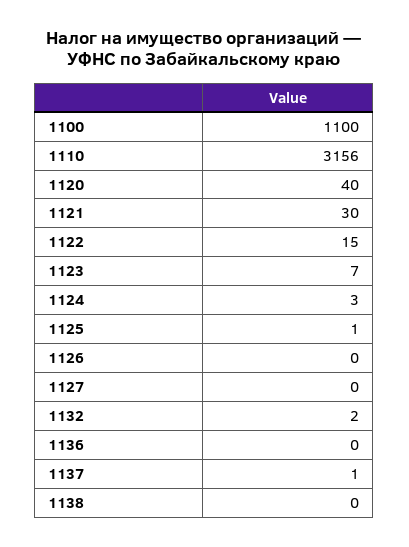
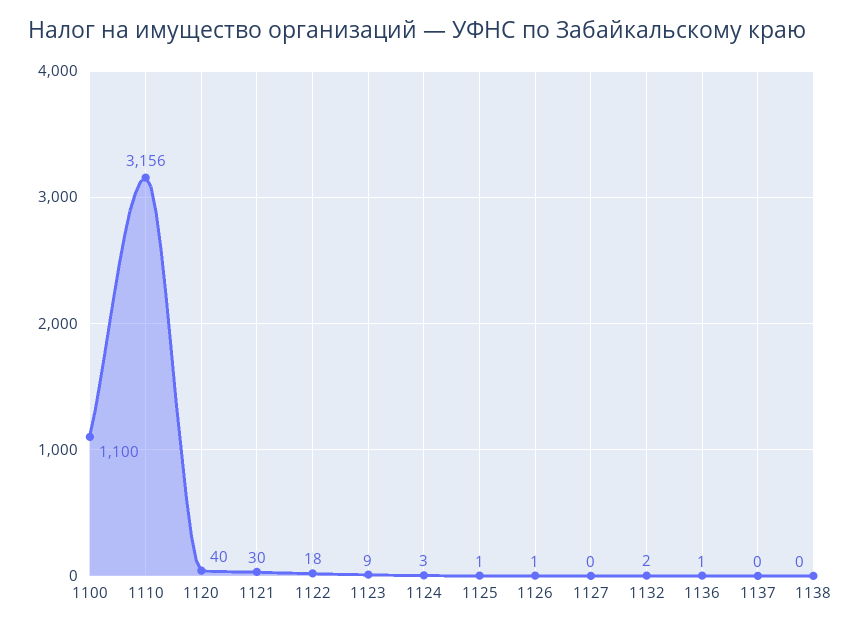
1122: 15 -> 18
1123: 7 -> 9
1126: 0 -> 1
1136: 0 -> 1
1137: 1 -> 0

